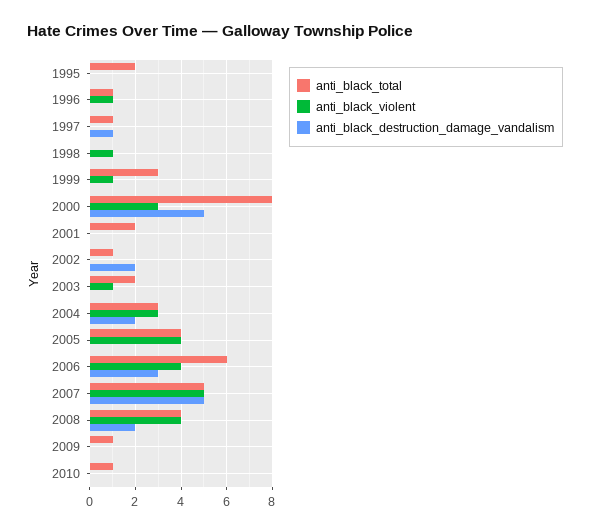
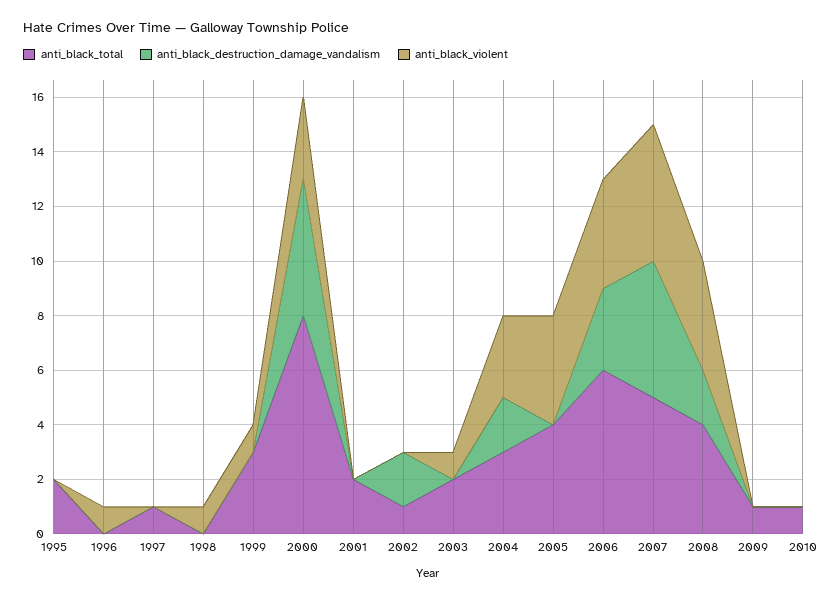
anti_black_total, 1996: 1 -> 0
anti_black_destruction_damage_vandalism, 1997: 1 -> 0

